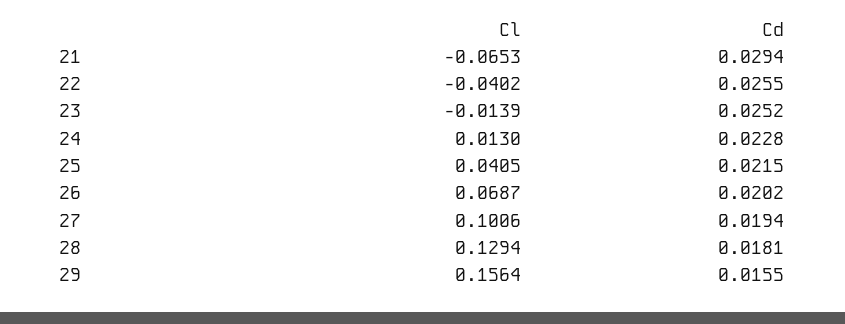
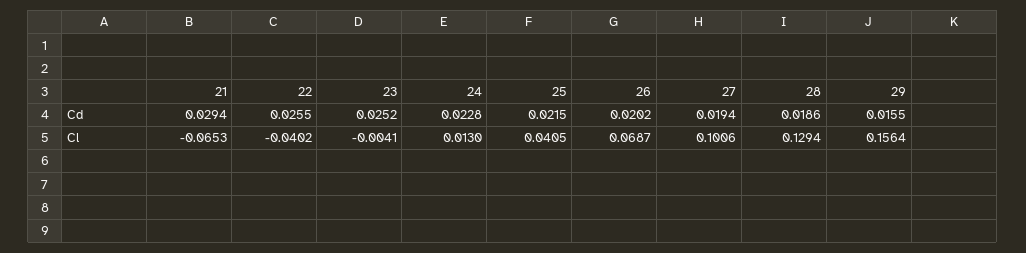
Cl, 23: -0.0139 -> -0.0041
Cd, 28: 0.0181 -> 0.0186

